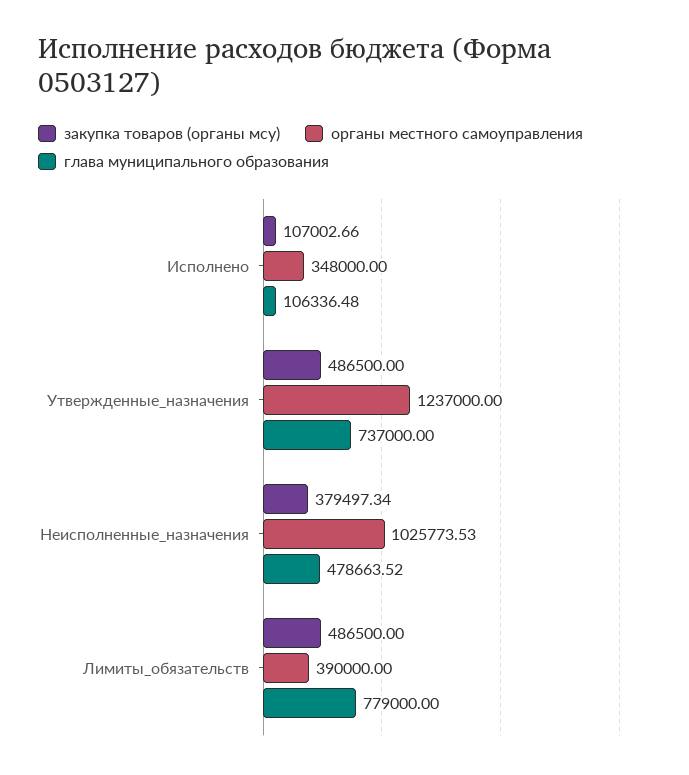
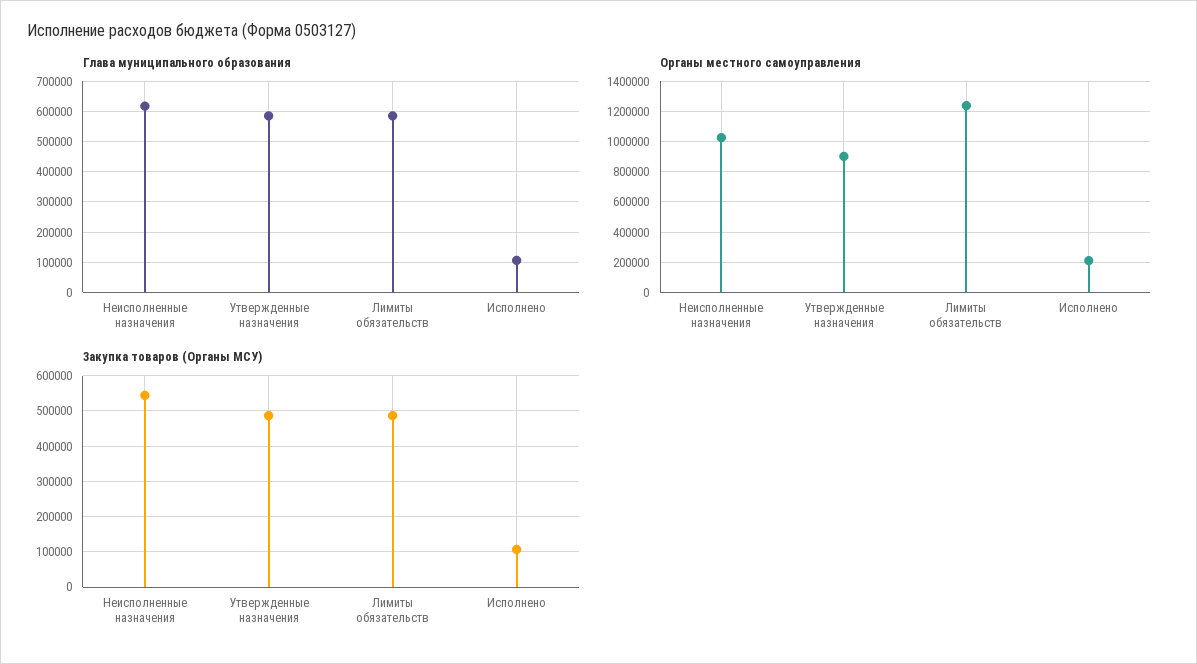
органы местного самоуправления, Исполнено: 348000 -> 200000
органы местного самоуправления, Утвержденные_назначения: 1237000 -> 900000
глава муниципального образования, Утвержденные_назначения: 737000 -> 580000
закупка товаров (органы мсу), Неисполненные_назначения: 379497.34 -> 540000
глава муниципального образования, Неисполненные_назначения: 478663.52 -> 620000
органы местного самоуправления, Лимиты_обязательств: 390000 -> 1250000
глава муниципального образования, Лимиты_обязательств: 779000 -> 580000

